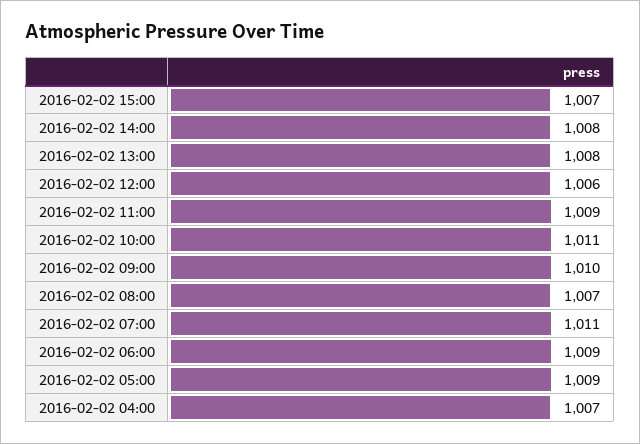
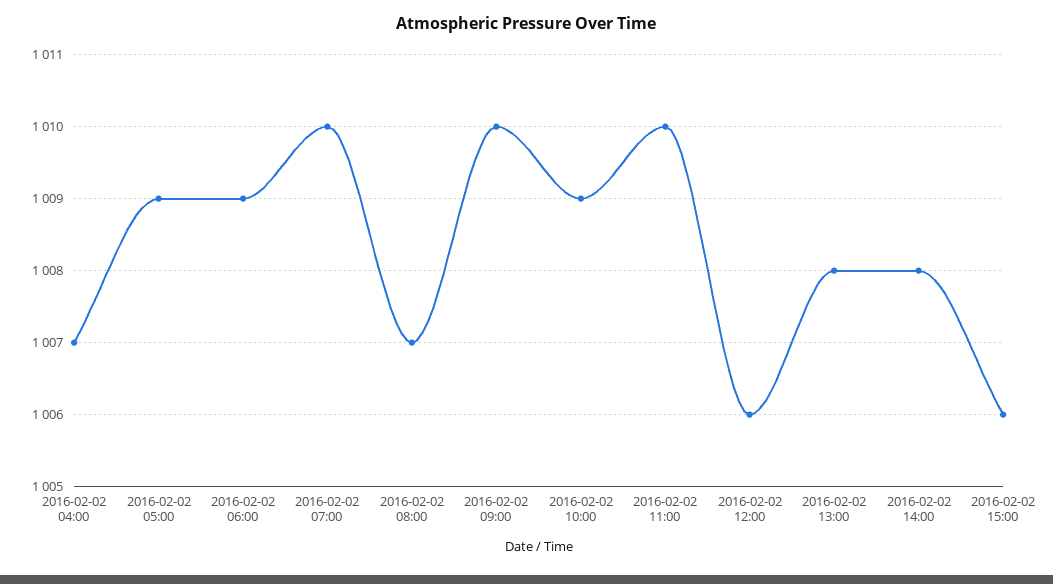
2016-02-02 15:00: 1007 -> 1006
2016-02-02 11:00: 1009 -> 1010
2016-02-02 10:00: 1011 -> 1009
2016-02-02 07:00: 1011 -> 1010

